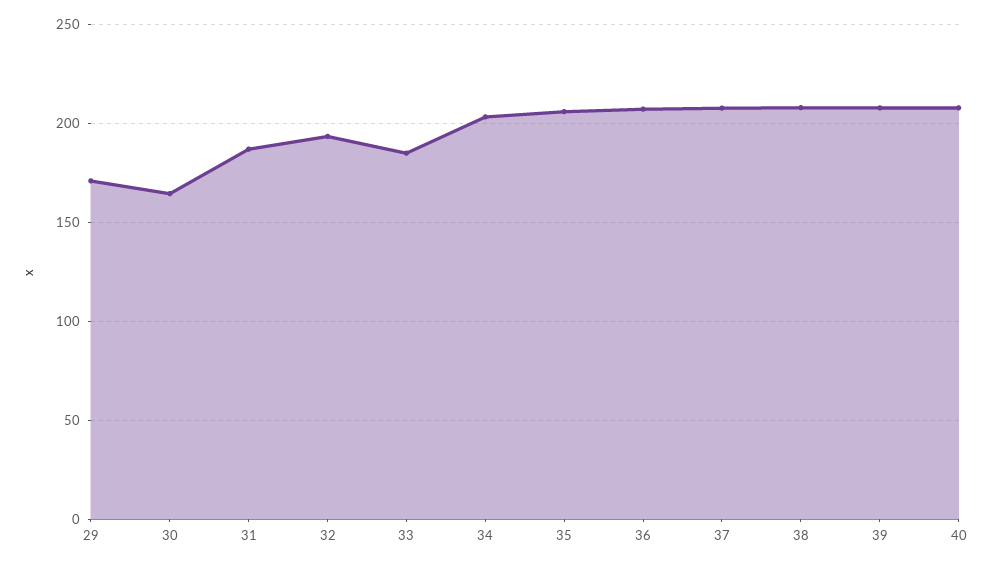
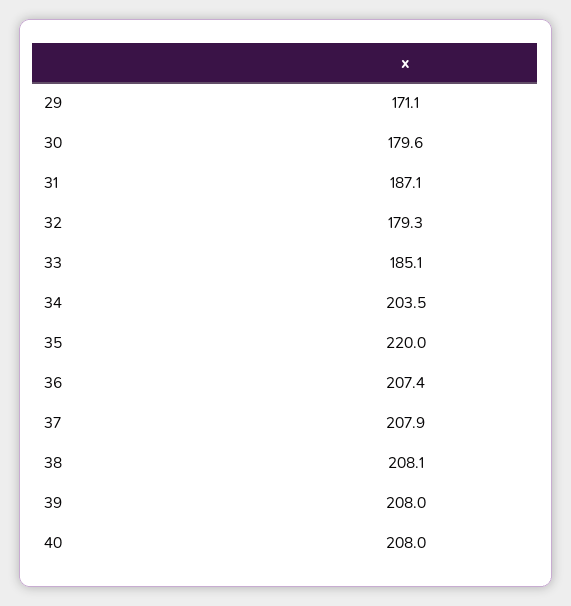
30: 165 -> 179.6
32: 195 -> 179.3
35: 205 -> 220

